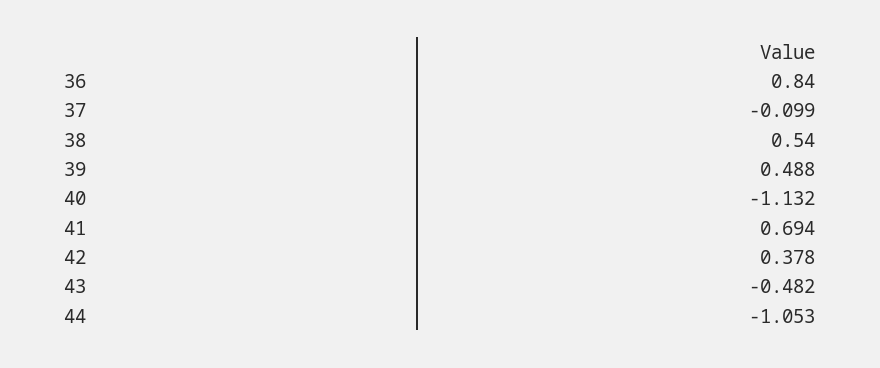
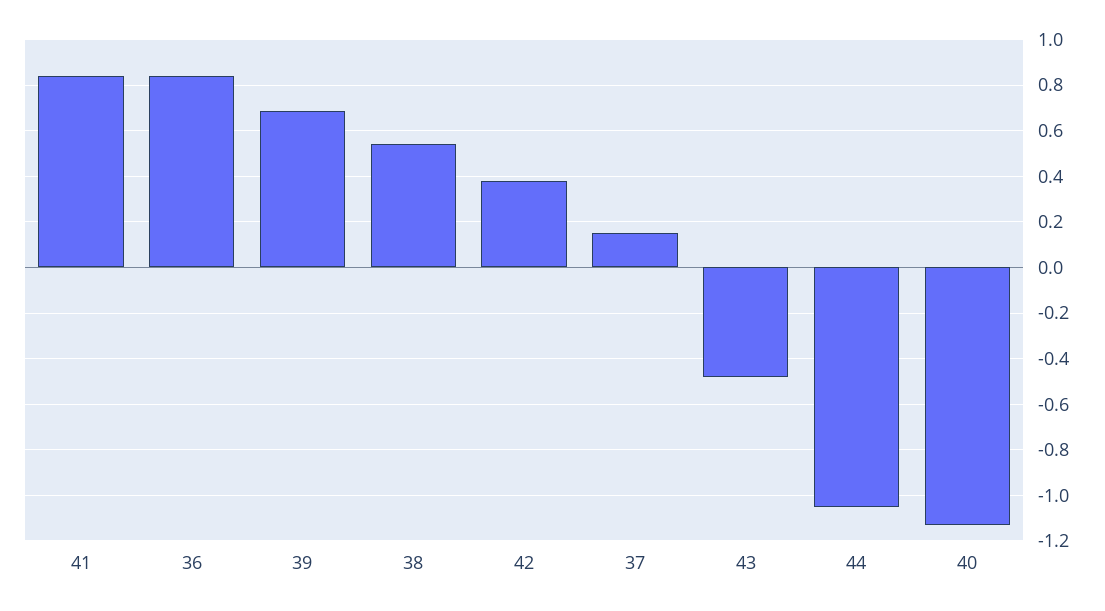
37: -0.099 -> 0.15
39: 0.488 -> 0.7
41: 0.694 -> 0.85

